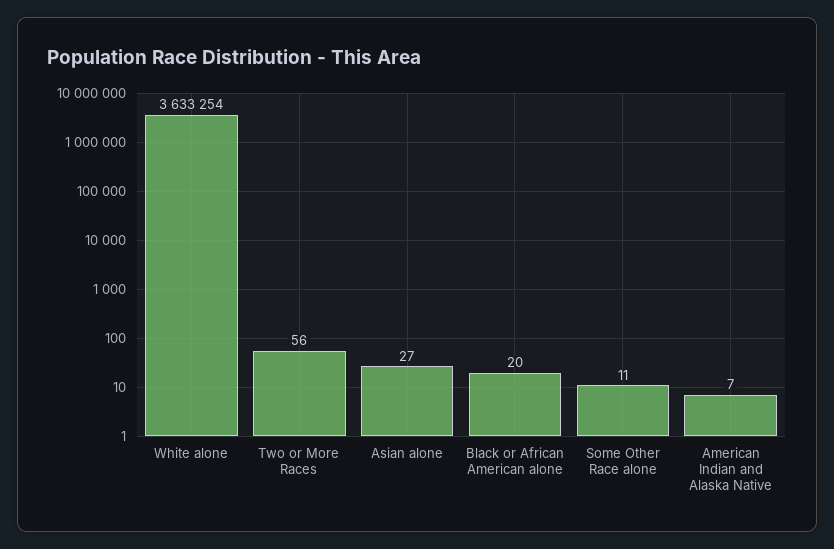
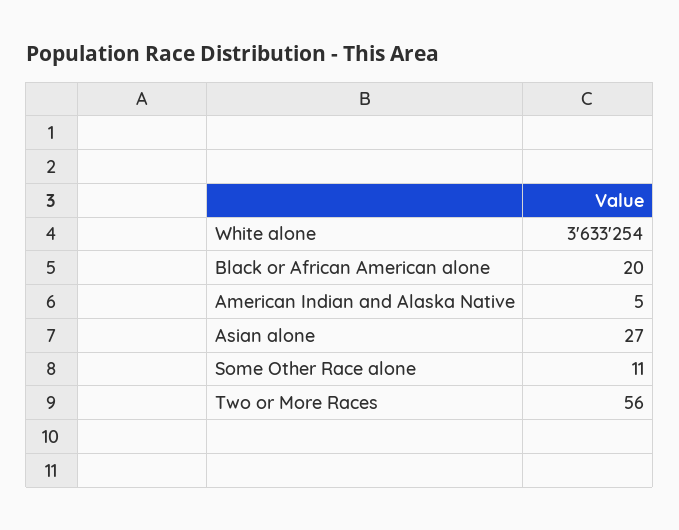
American Indian and Alaska Native: 7 -> 5

